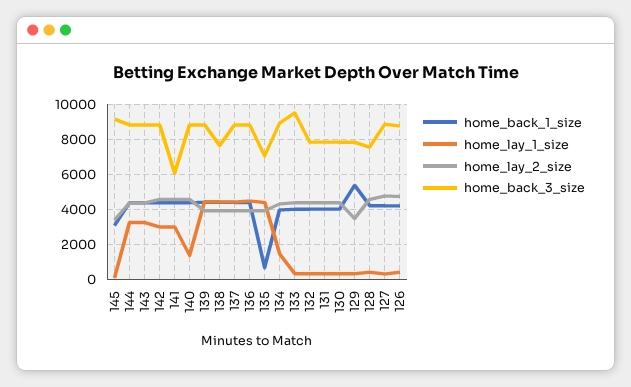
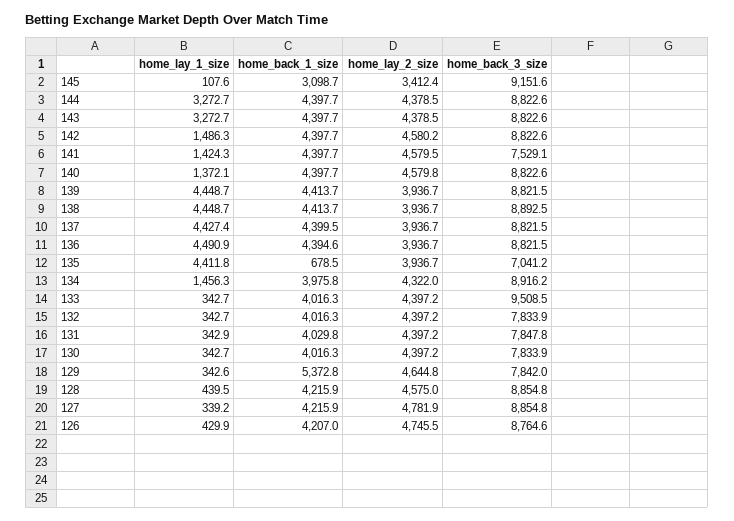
home_lay_1_size, 142: 3000 -> 1486.3
home_lay_1_size, 141: 3000 -> 1424.3
home_back_3_size, 141: 6000 -> 7529.1
home_back_3_size, 138: 7500 -> 8892.5
home_lay_2_size, 129: 3500 -> 4644.8
home_back_3_size, 128: 7500 -> 8854.8

